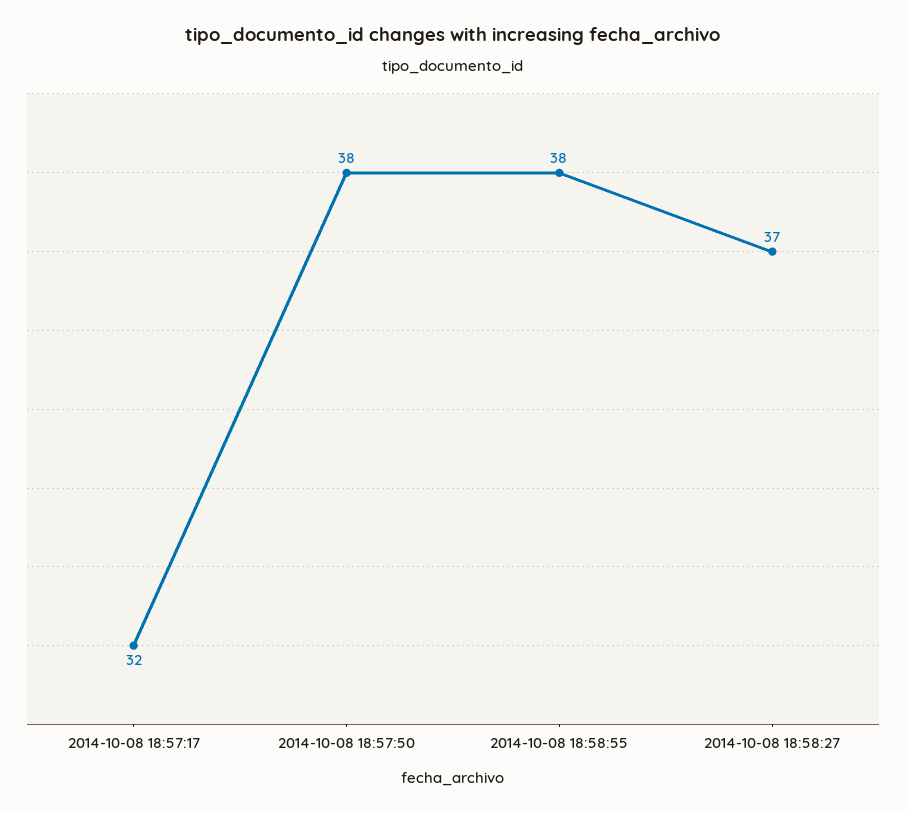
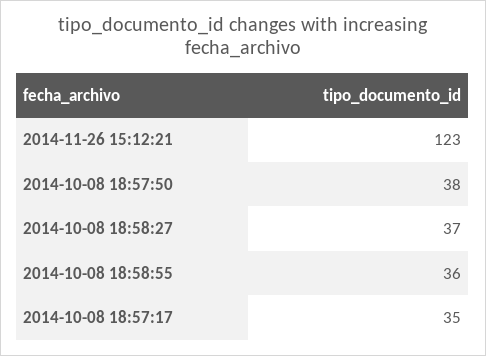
2014-10-08 18:57:17: 32 -> 35
2014-10-08 18:58:55: 38 -> 36
2014-11-26 15:12:21: none -> 123

